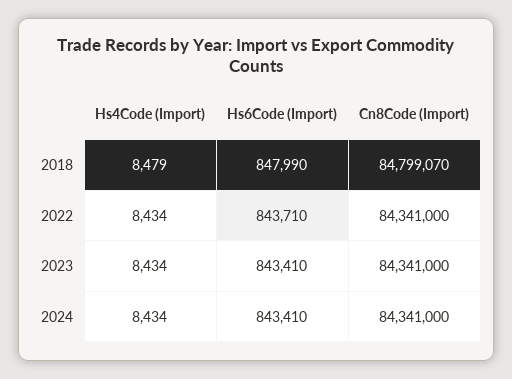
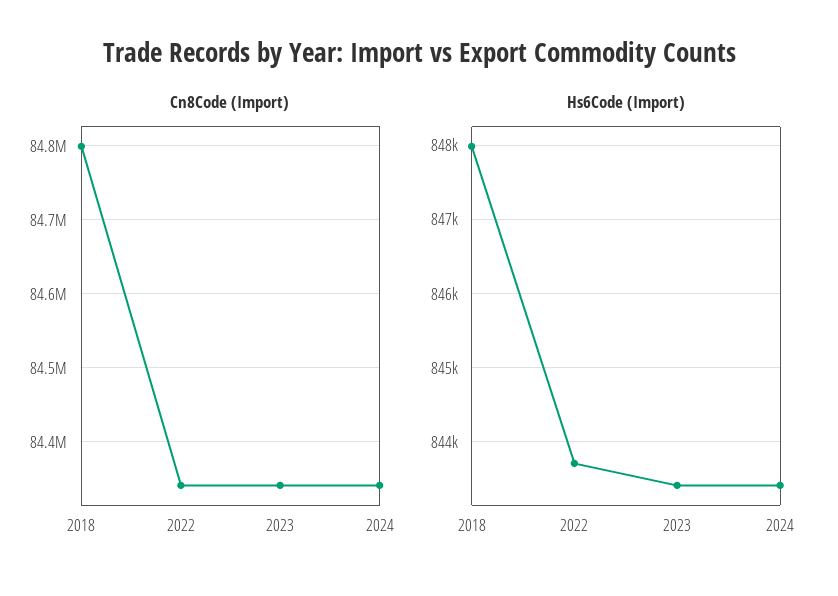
Hs4Code (Import), 2018: 8479 -> none
Hs4Code (Import), 2022: 8434 -> none
Hs4Code (Import), 2023: 8434 -> none
Hs4Code (Import), 2024: 8434 -> none

